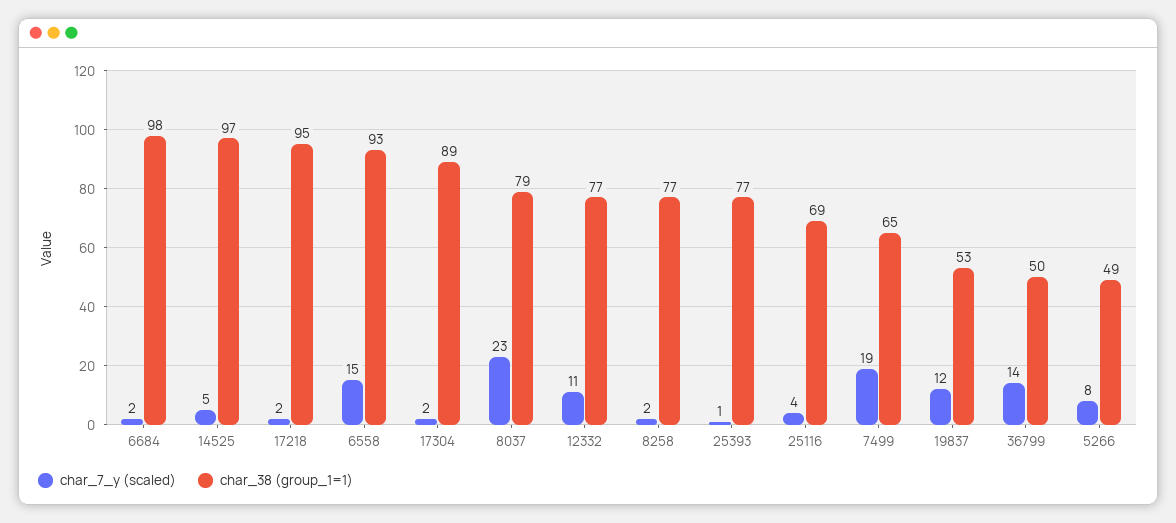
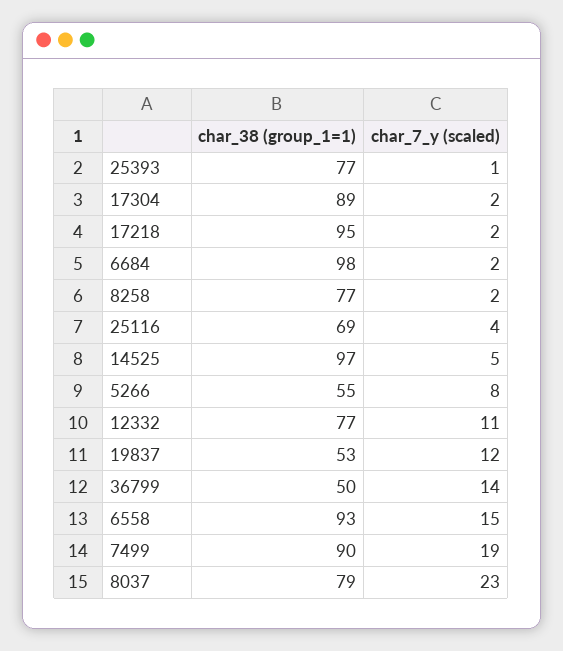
char_38 (group_1=1), 7499: 65 -> 90
char_38 (group_1=1), 5266: 49 -> 55

